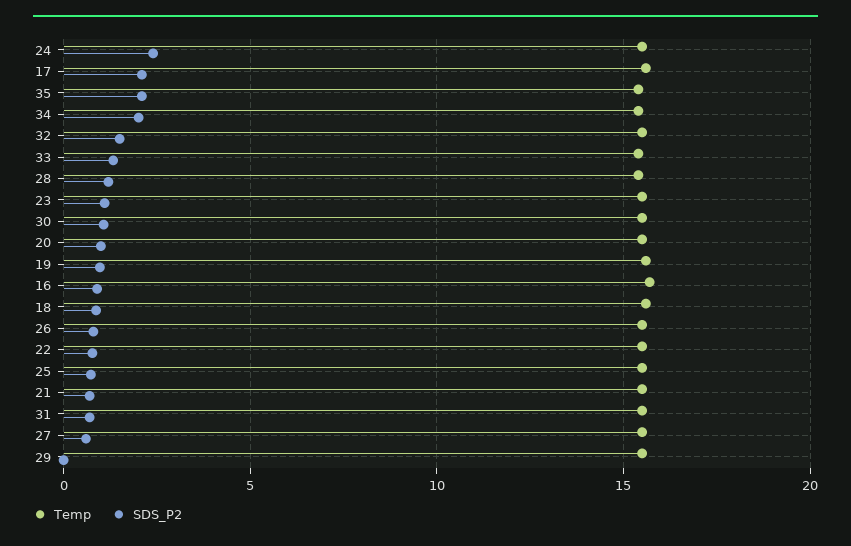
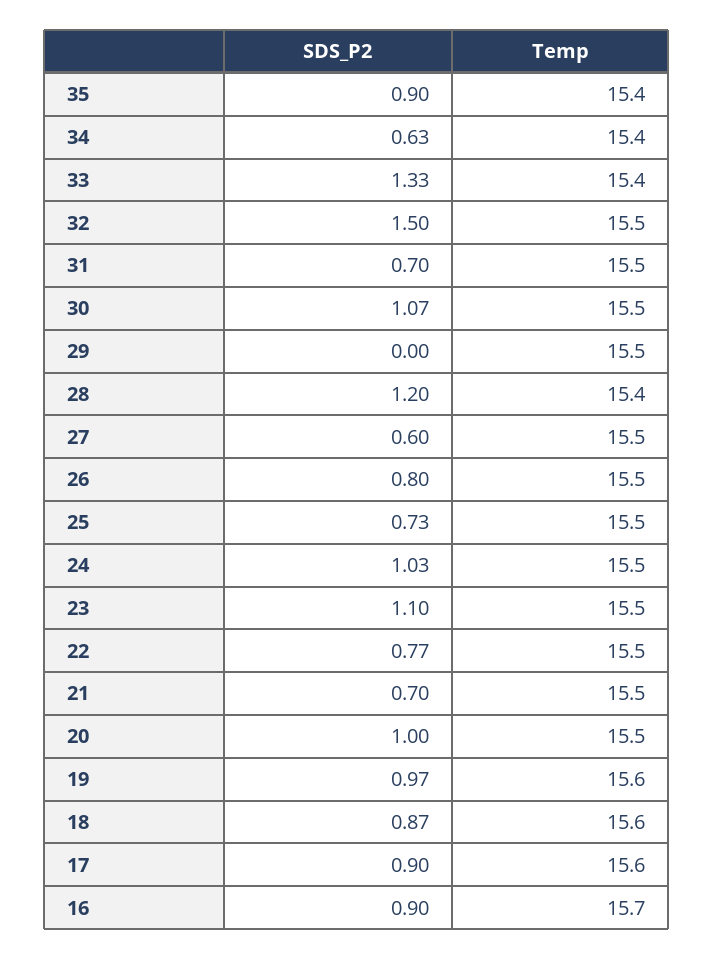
SDS_P2, 24: 2.5 -> 1.03
SDS_P2, 17: 2 -> 0.9
SDS_P2, 35: 2 -> 0.9
SDS_P2, 34: 2 -> 0.63

